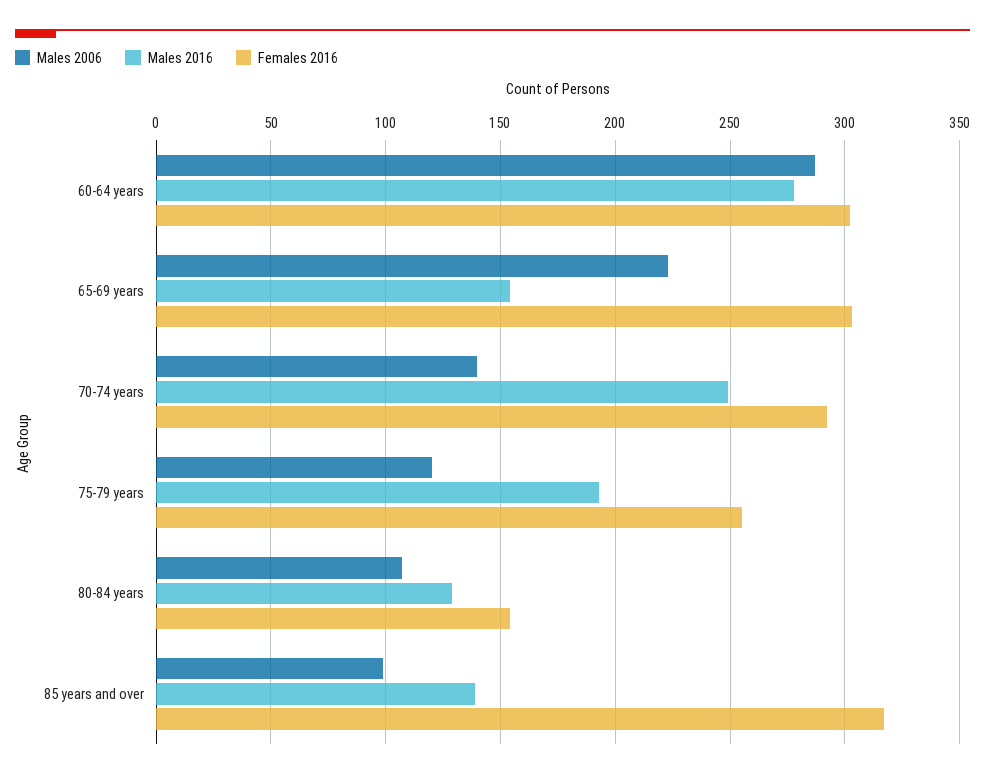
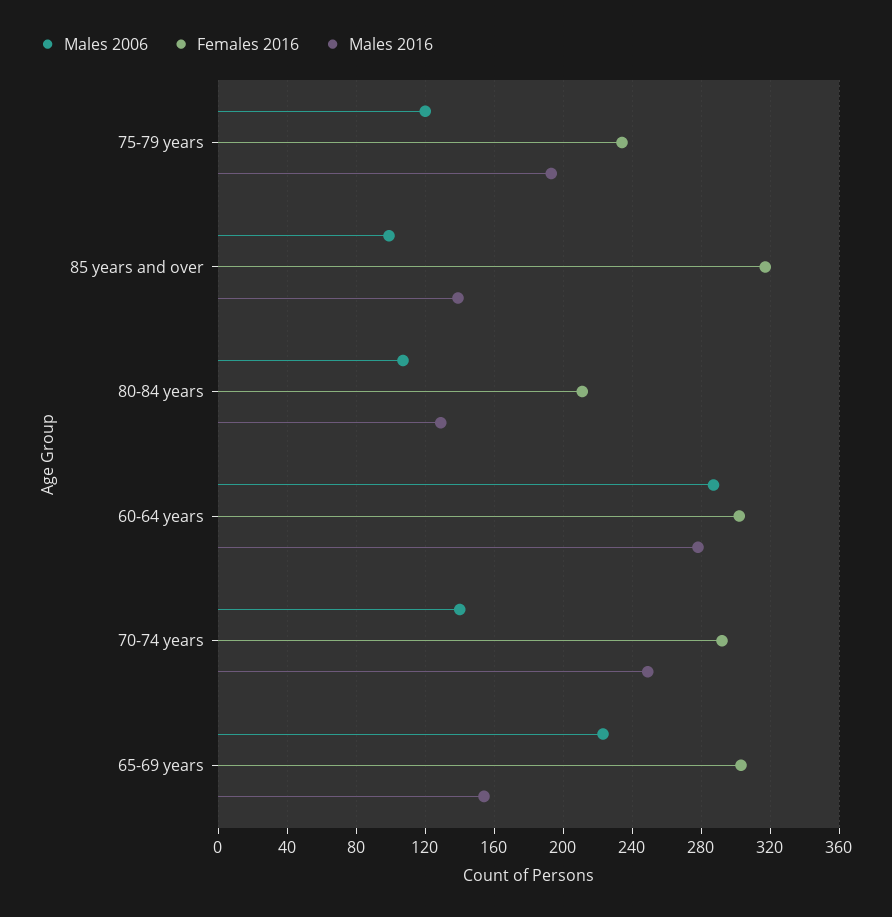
Females 2016, 75-79 years: 255 -> 235
Females 2016, 80-84 years: 155 -> 210

